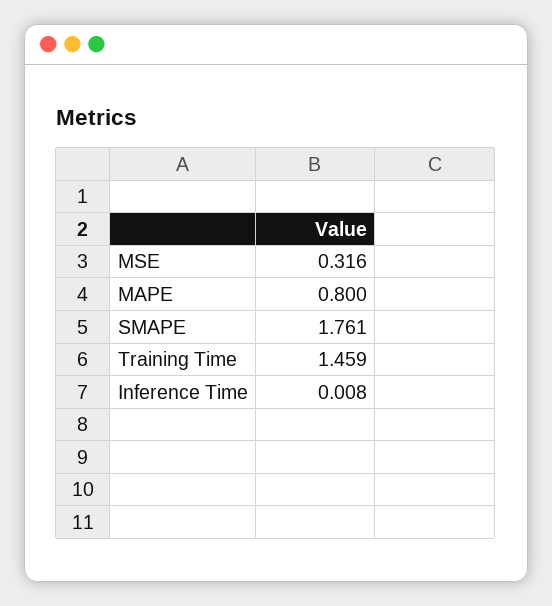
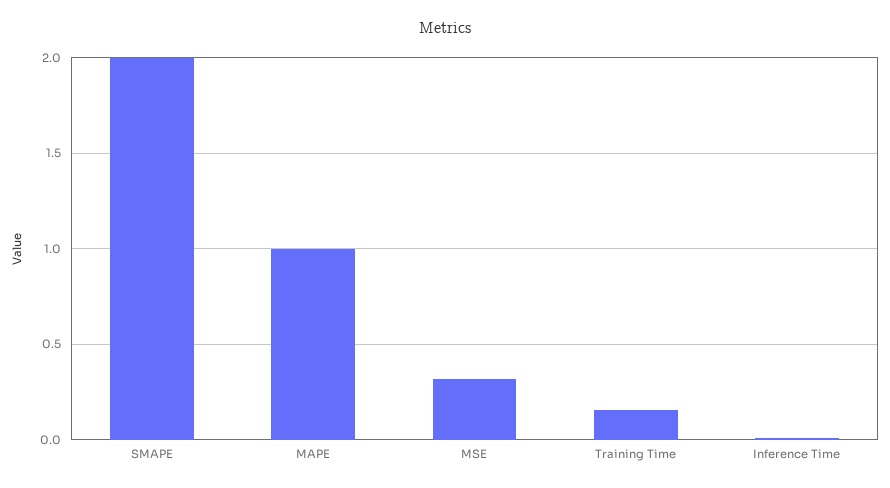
MAPE: 0.8 -> 1
SMAPE: 1.761 -> 2
Training Time: 1.459 -> 0.15

